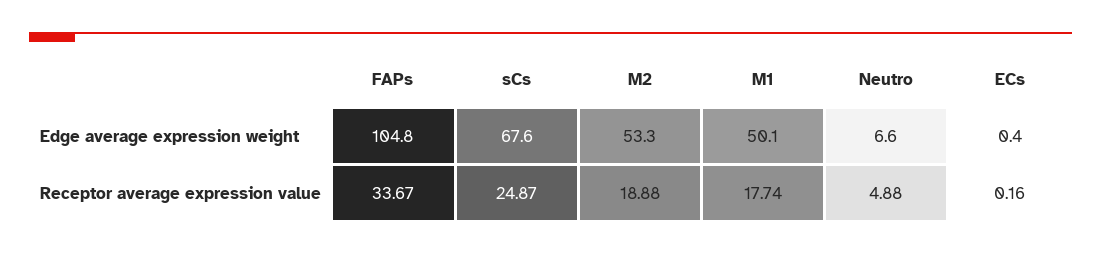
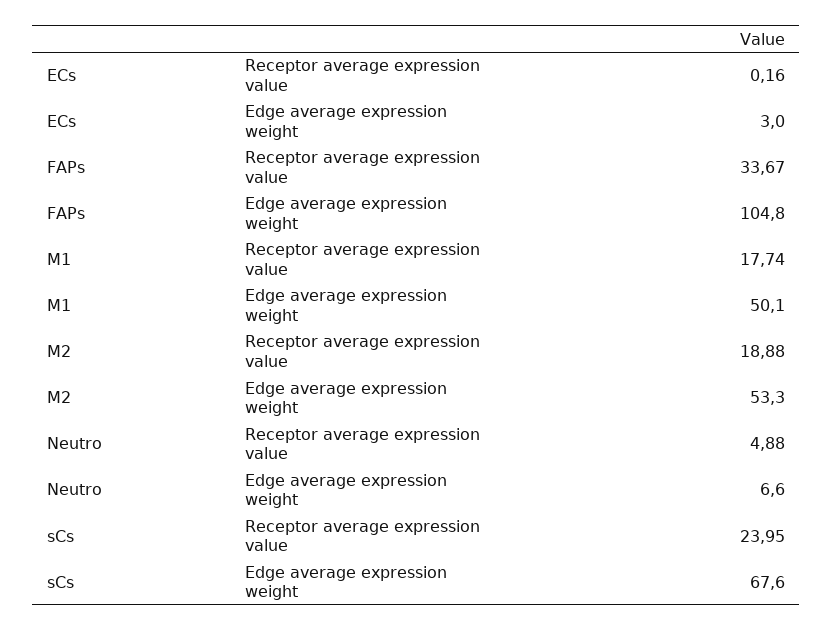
ECs, Edge average expression weight: 0.4 -> 3
sCs, Receptor average expression value: 24.87 -> 23.95

